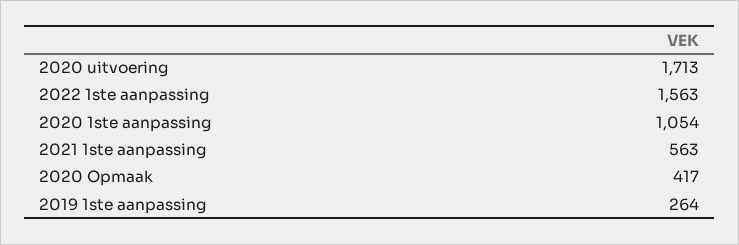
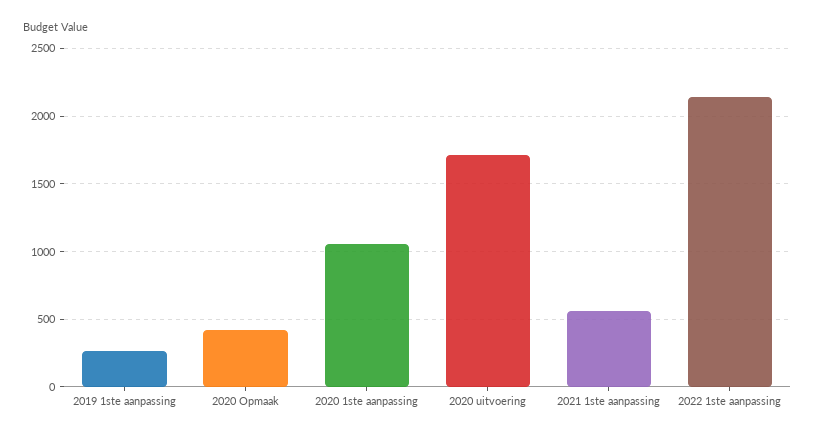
2022 1ste aanpassing: 1563 -> 2150

